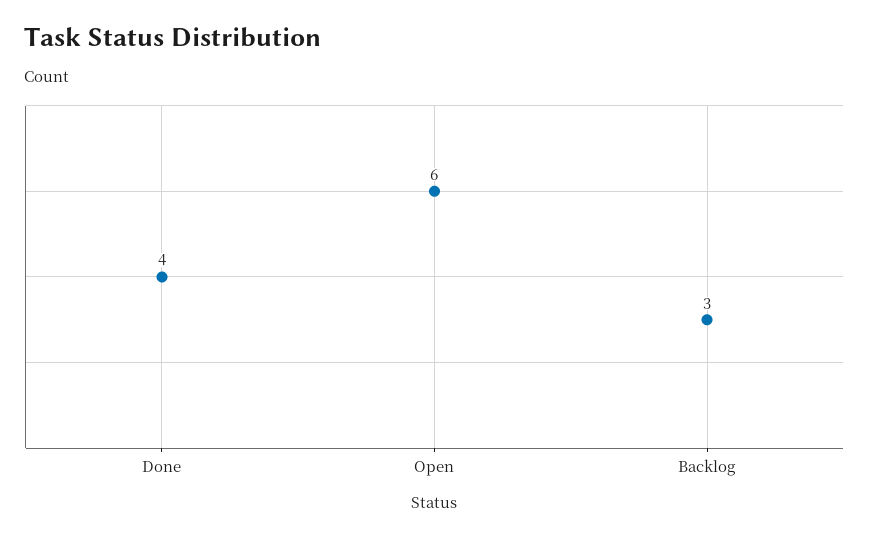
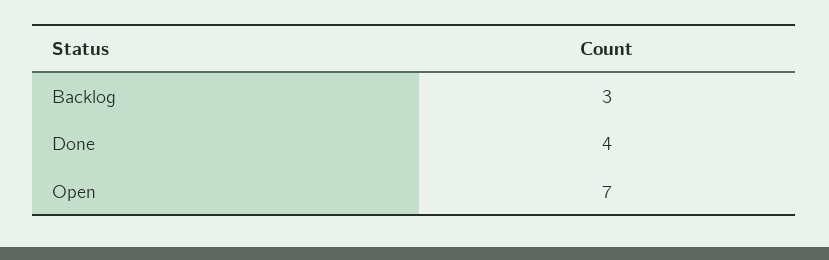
Open: 6 -> 7

